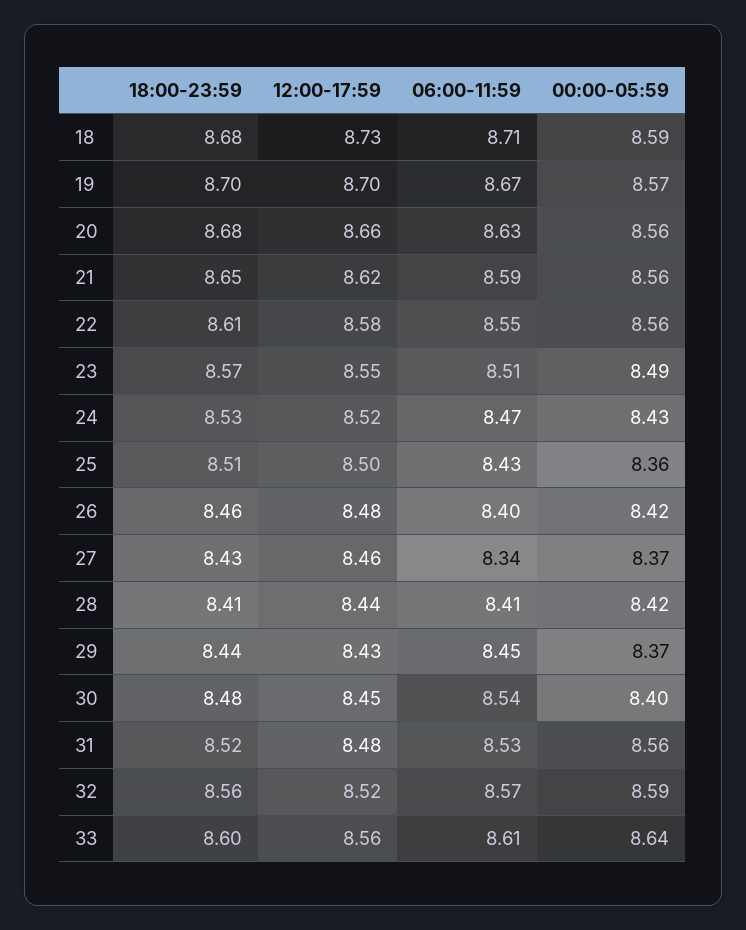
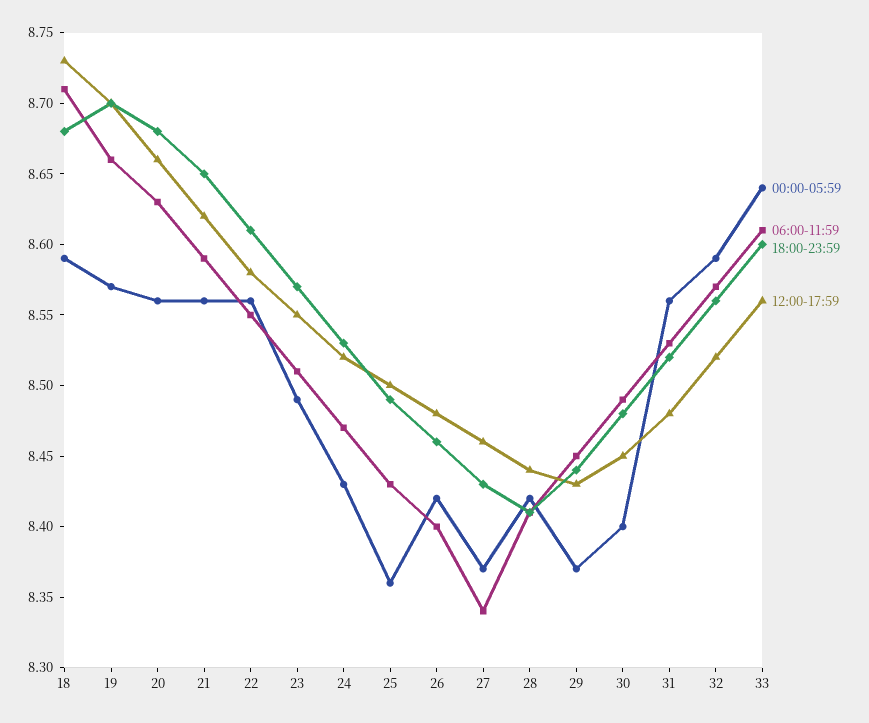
06:00-11:59, 19: 8.67 -> 8.66
18:00-23:59, 25: 8.51 -> 8.49
06:00-11:59, 30: 8.54 -> 8.49

